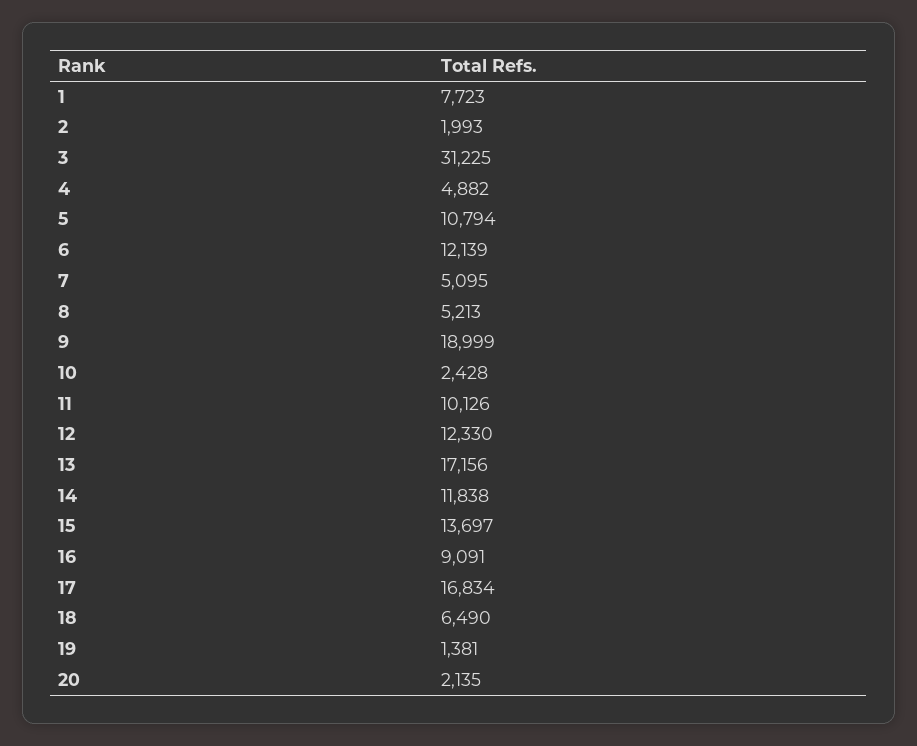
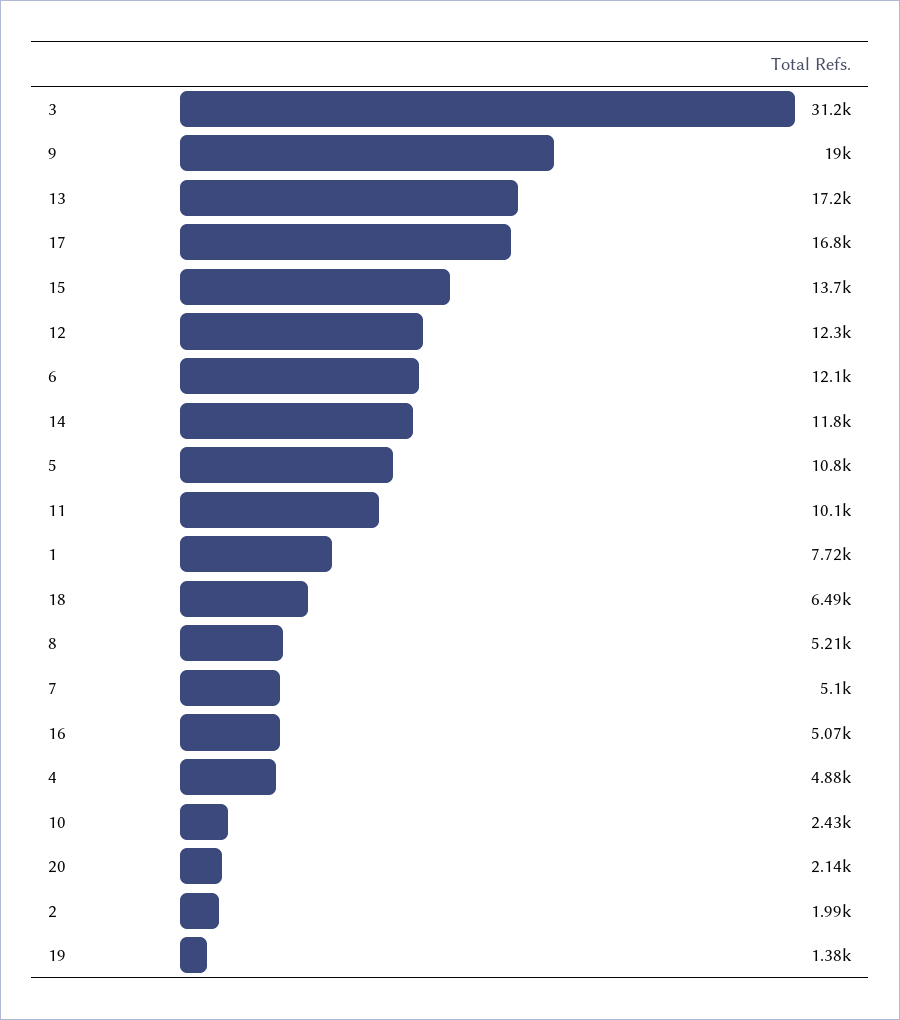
16: 9091 -> 5070

